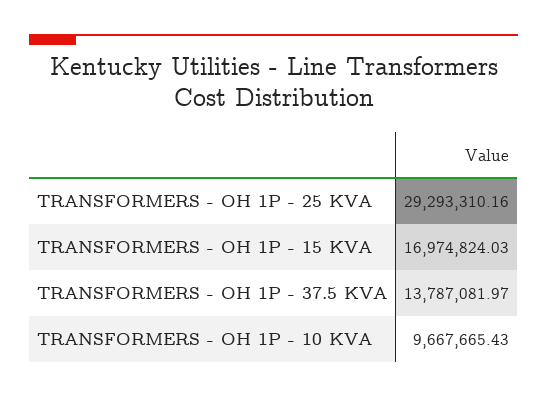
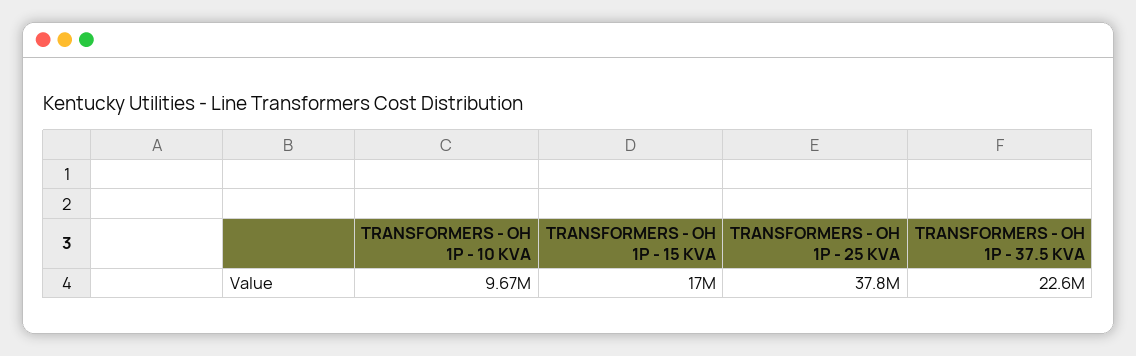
TRANSFORMERS - OH 1P - 25 KVA: 29293310.16 -> 37800000
TRANSFORMERS - OH 1P - 37.5 KVA: 13787081.97 -> 22600000

